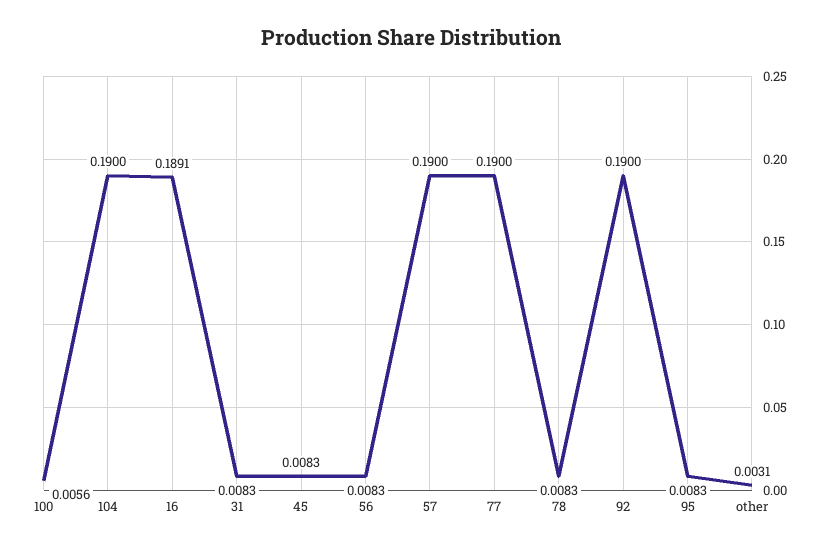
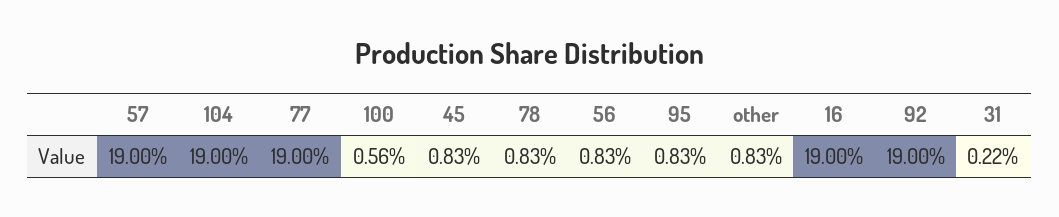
16: 0.1891 -> 0.19
31: 0.0083 -> 0.0022
other: 0.0031 -> 0.0083

